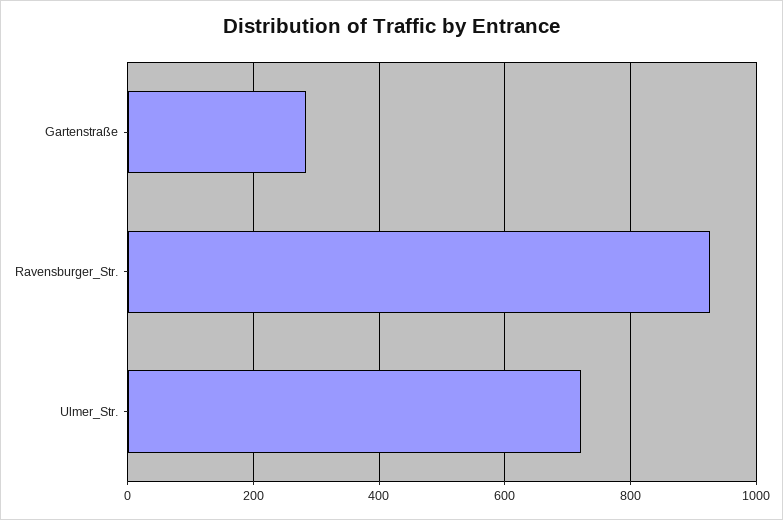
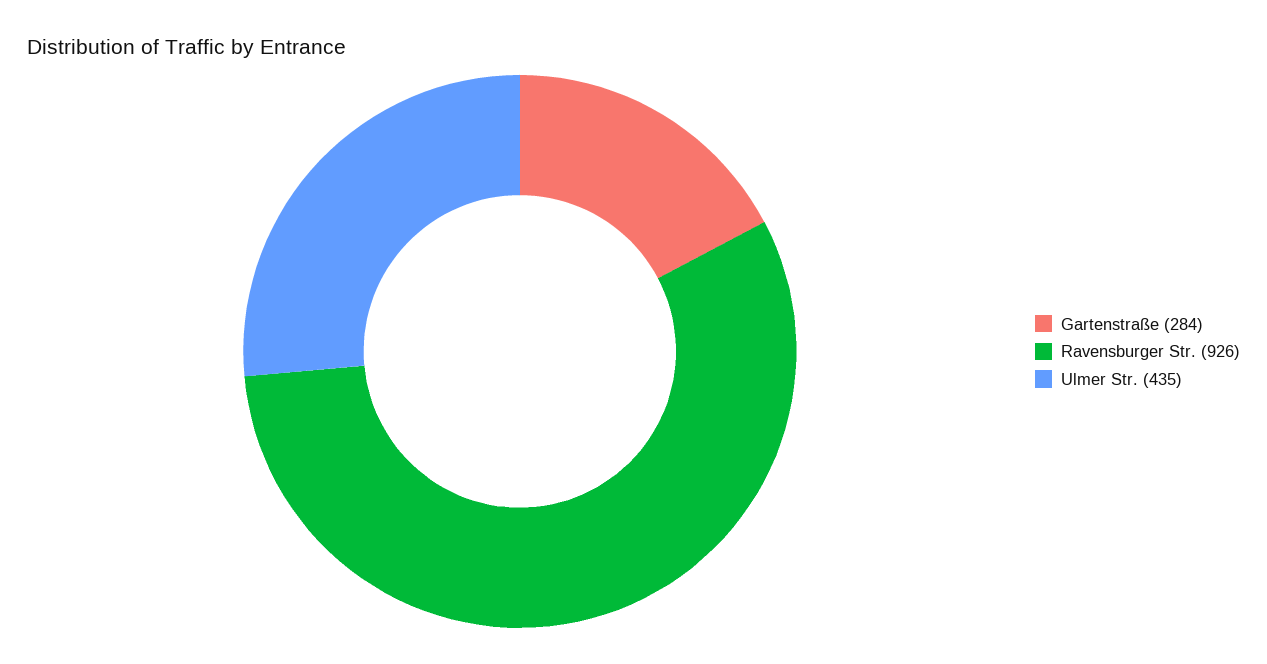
Ulmer_Str.: 720 -> 435

